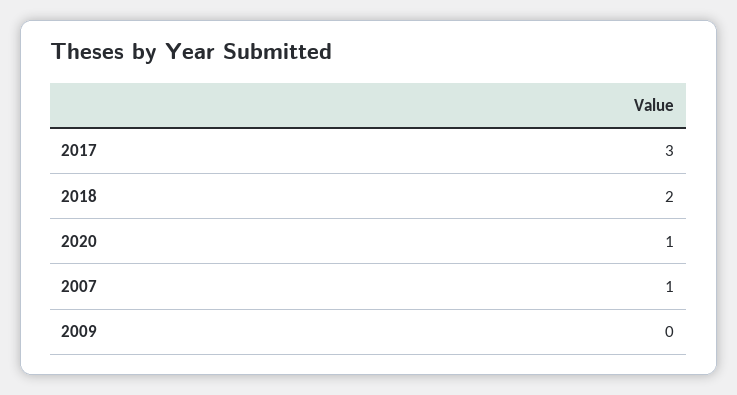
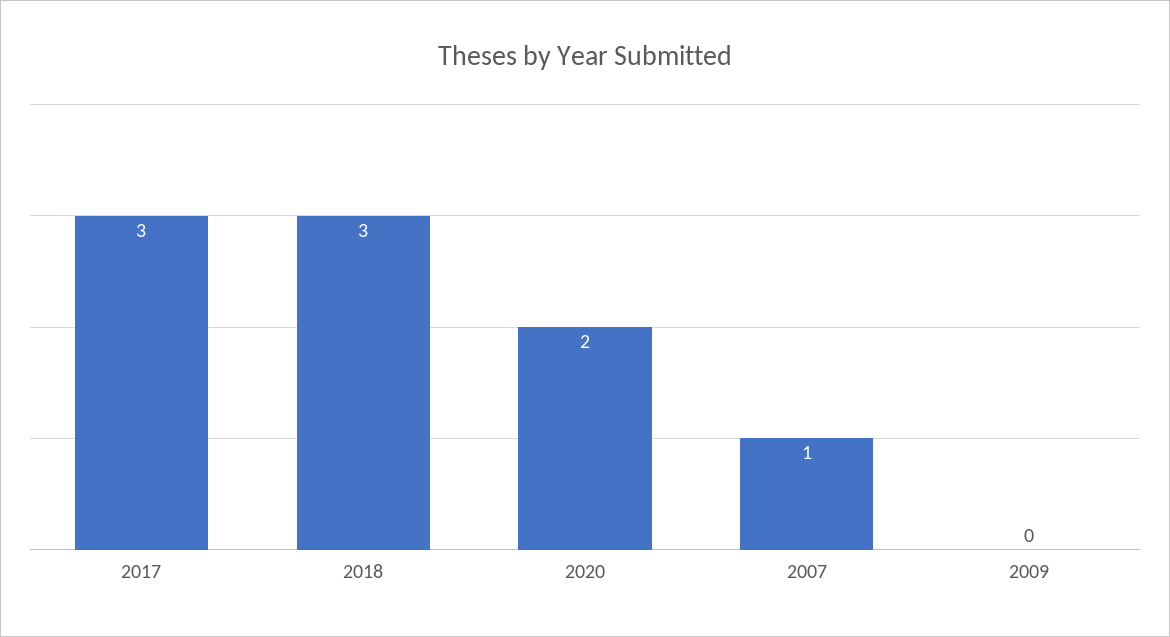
2018: 2 -> 3
2020: 1 -> 2

